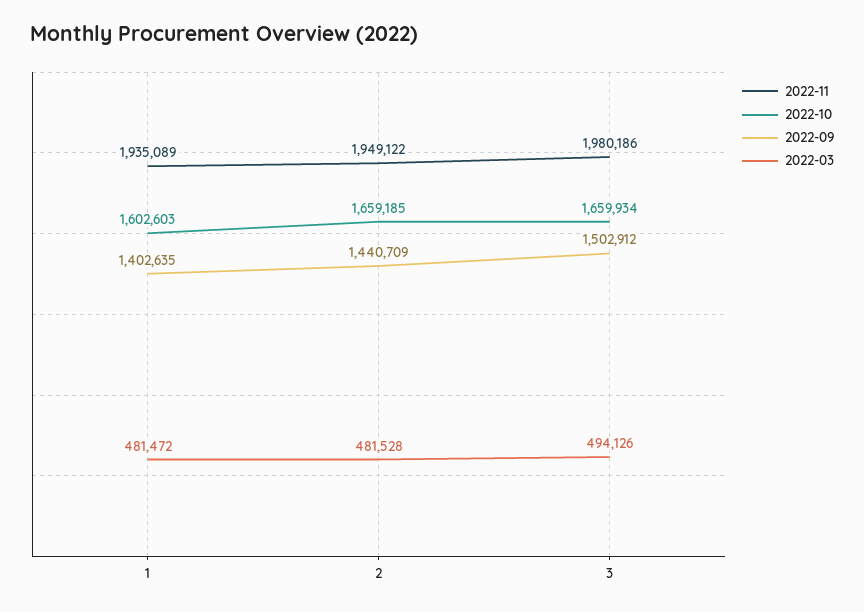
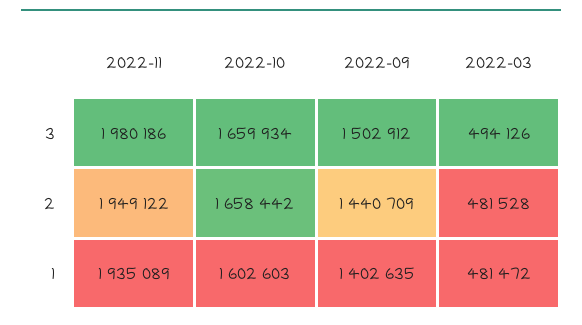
2022-10, 2: 1659185 -> 1658442

